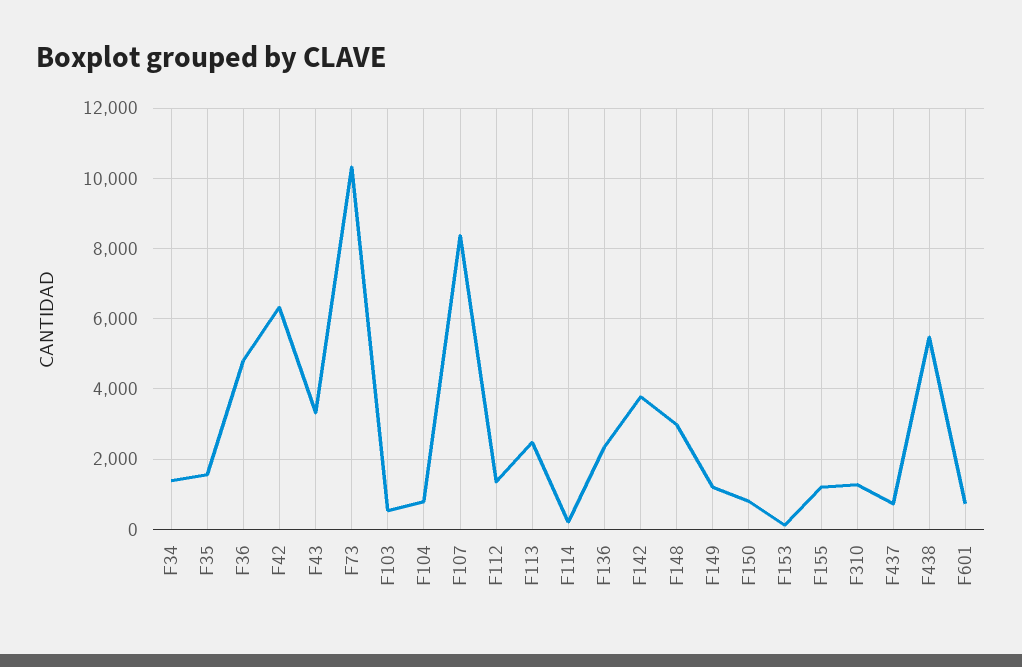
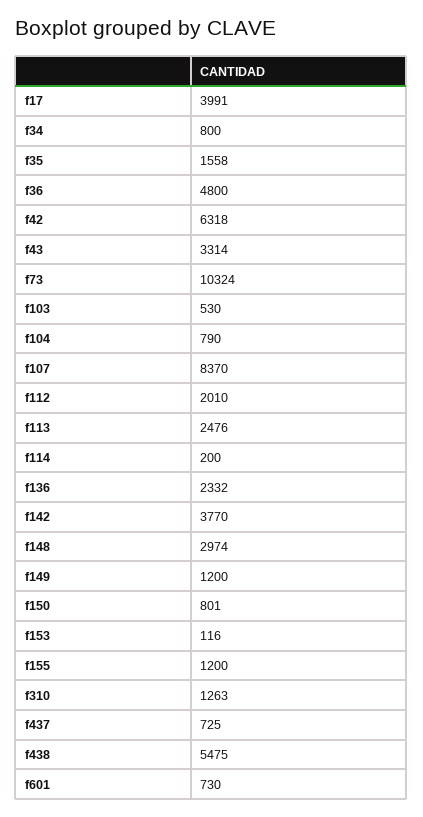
F34: 1400 -> 800
F112: 1400 -> 2010
f17: none -> 3991

